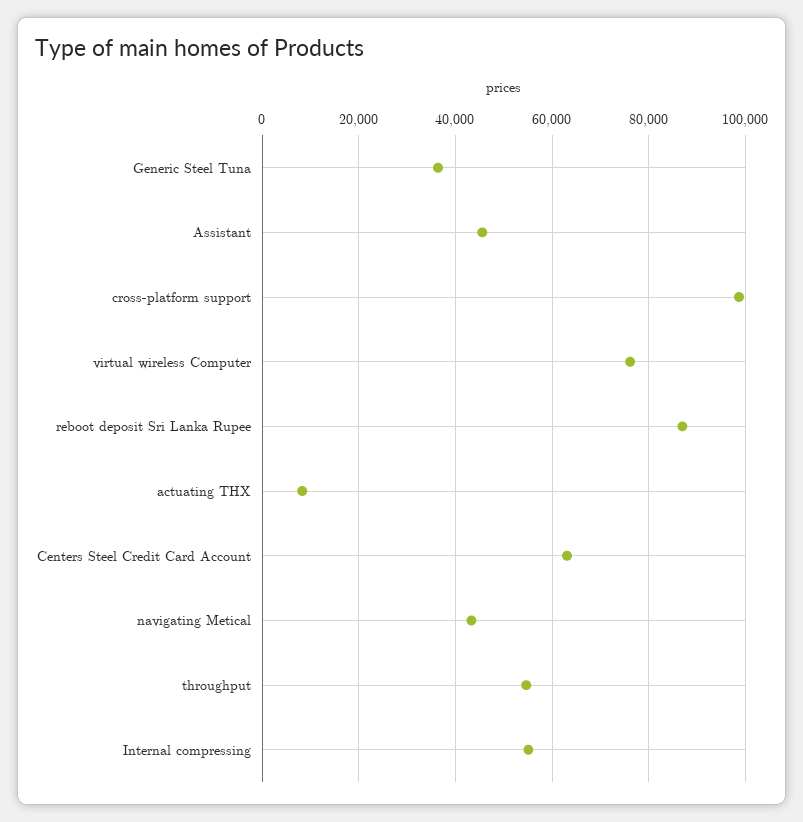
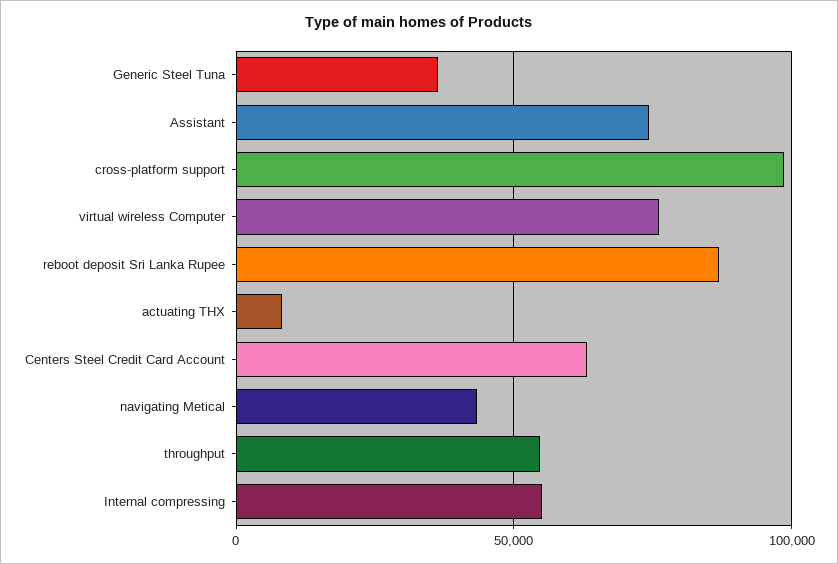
Assistant: 46000 -> 75000

